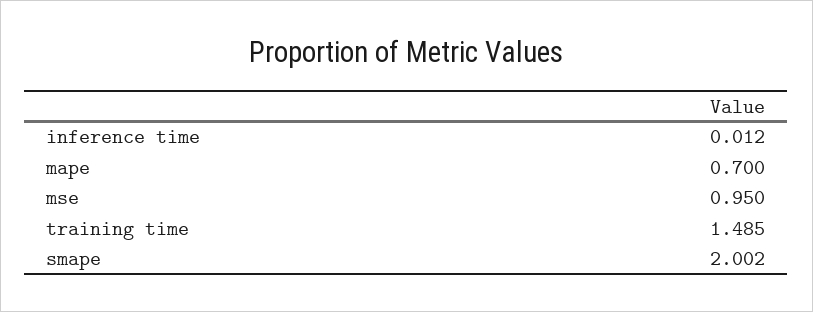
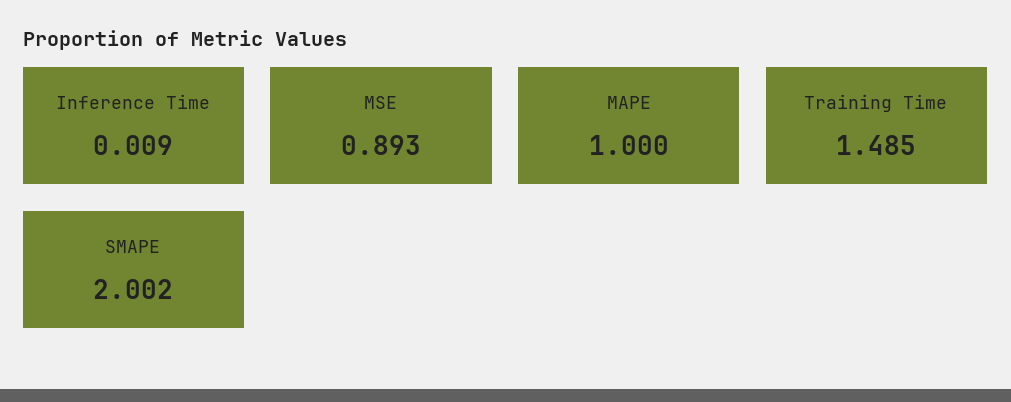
inference time: 0.012 -> 0.009
mape: 0.7 -> 1
mse: 0.95 -> 0.893

